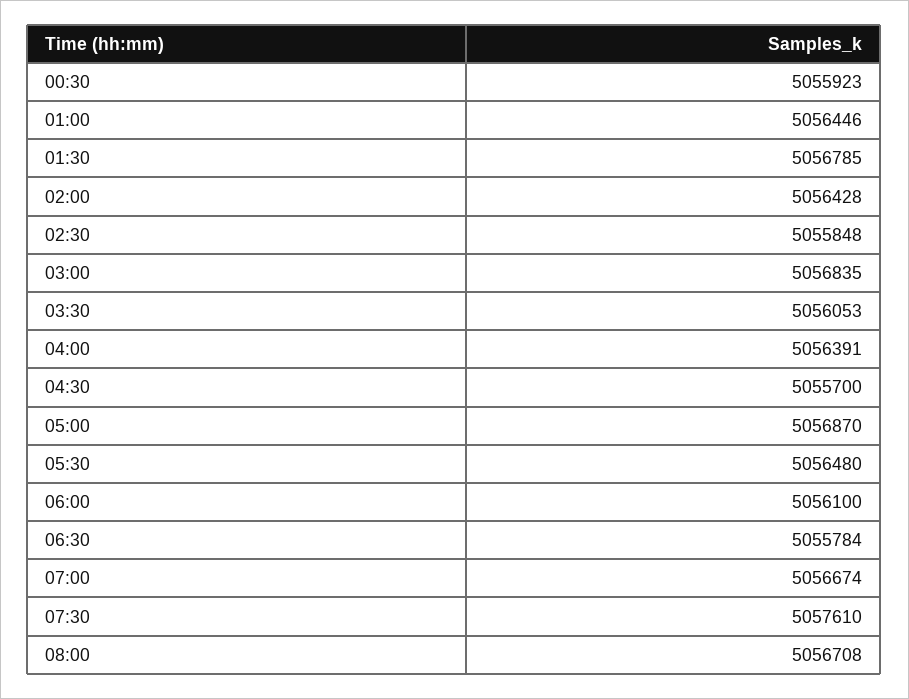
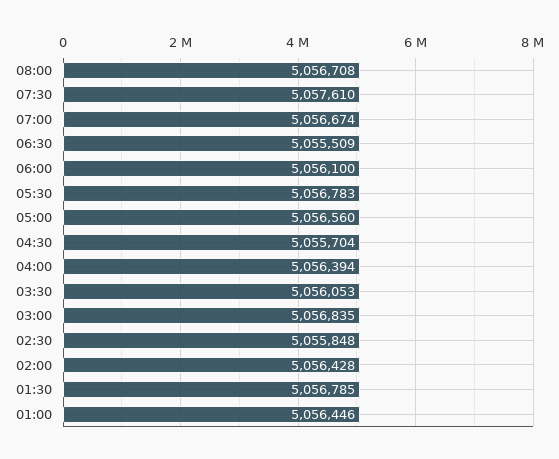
00:30: 5055923 -> none
04:00: 5056391 -> 5056394
04:30: 5055700 -> 5055704
05:00: 5056870 -> 5056560
05:30: 5056480 -> 5056783
06:30: 5055784 -> 5055509

